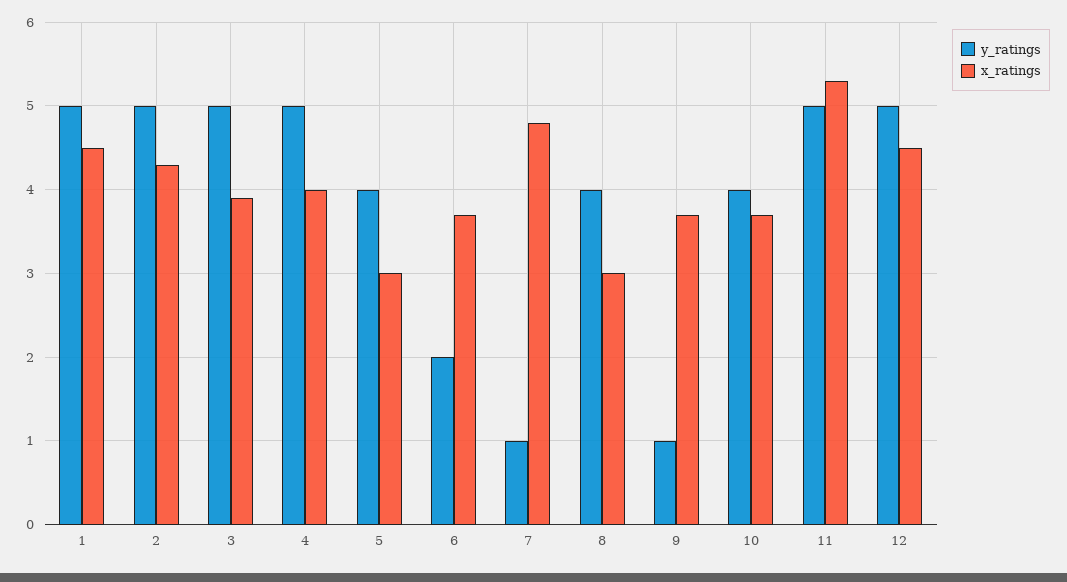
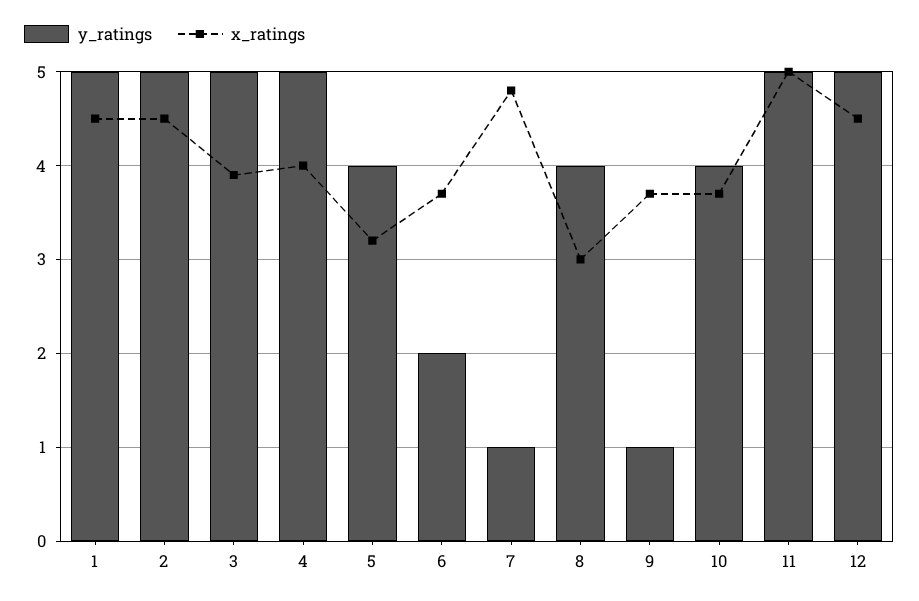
x_ratings, 2: 4.3 -> 4.5
x_ratings, 5: 3 -> 3.2
x_ratings, 11: 5.3 -> 5

